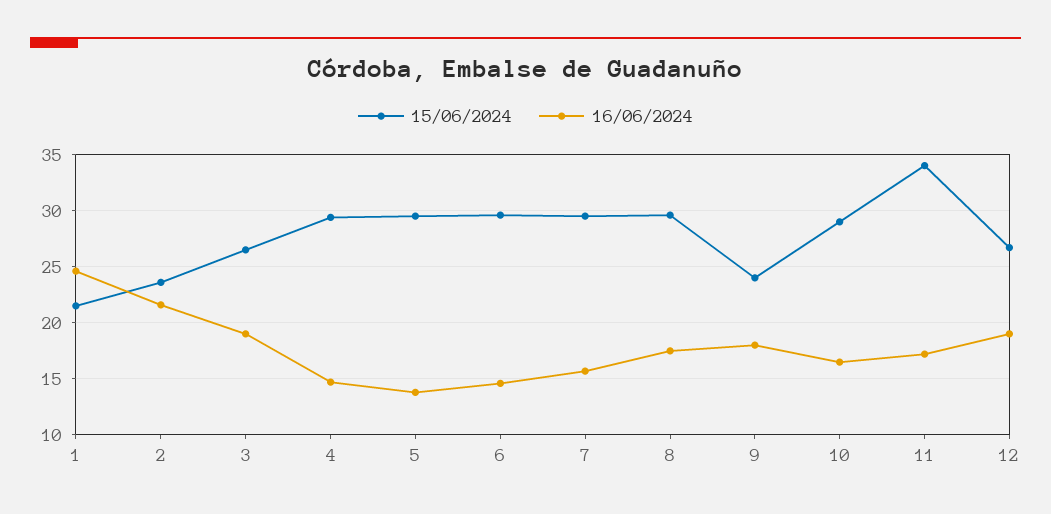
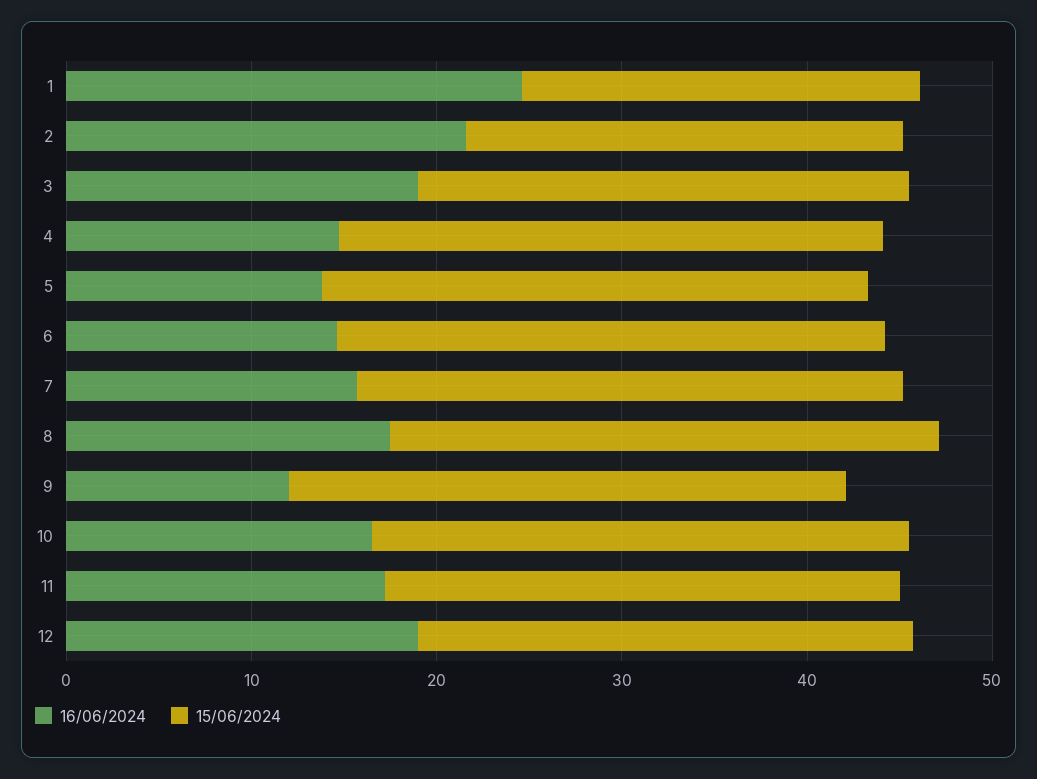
15/06/2024, 9: 24 -> 30
16/06/2024, 9: 18 -> 12
15/06/2024, 11: 34 -> 28

